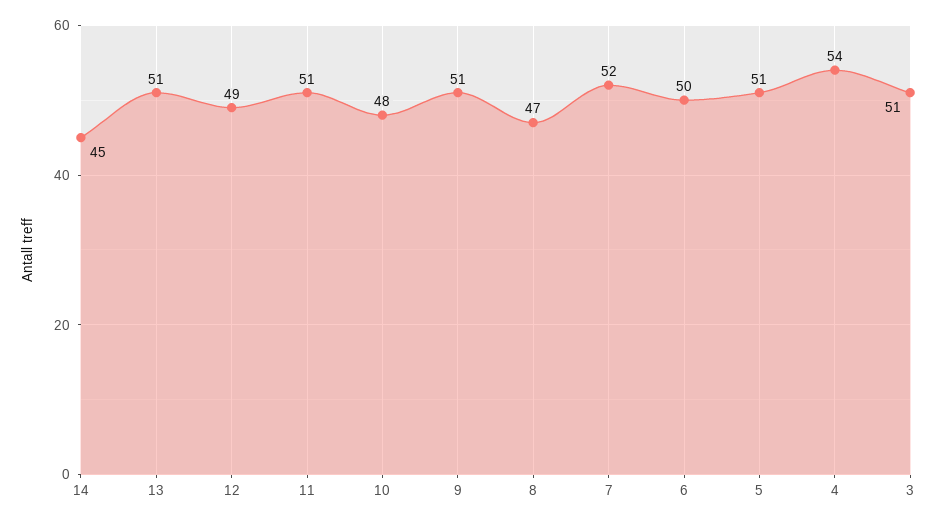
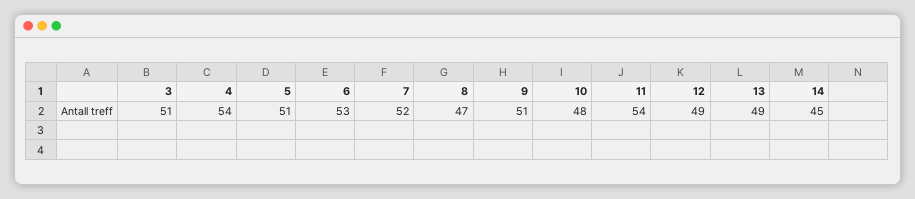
13: 51 -> 49
11: 51 -> 54
6: 50 -> 53

